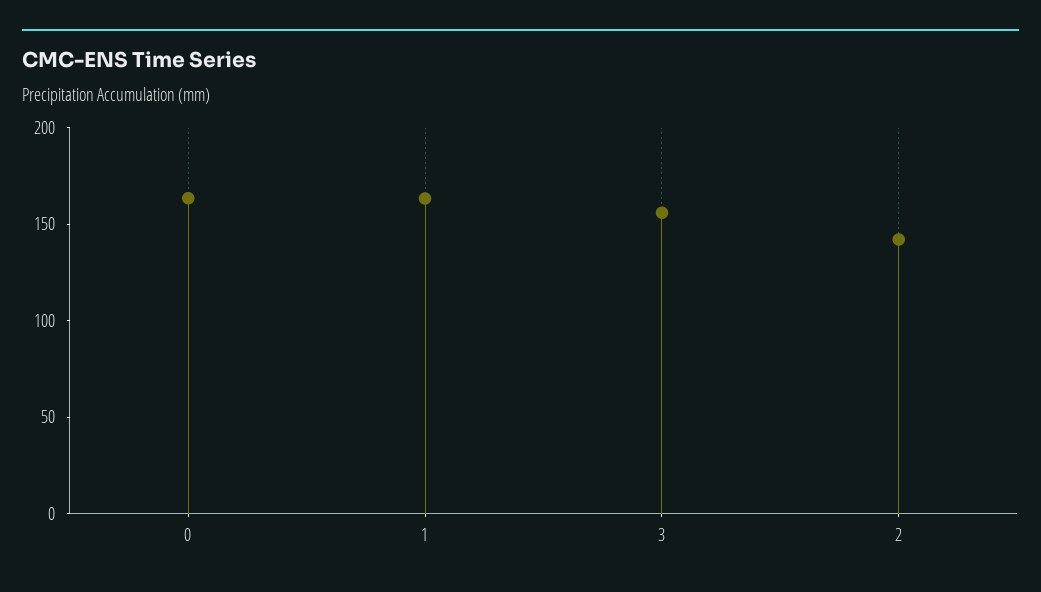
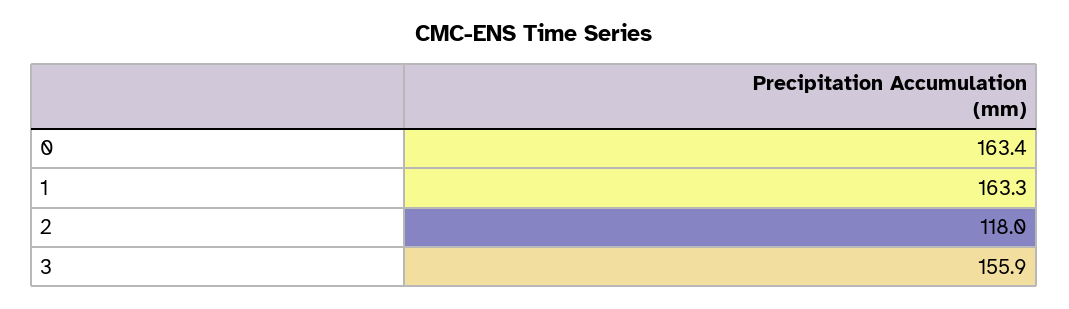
2: 140 -> 118

